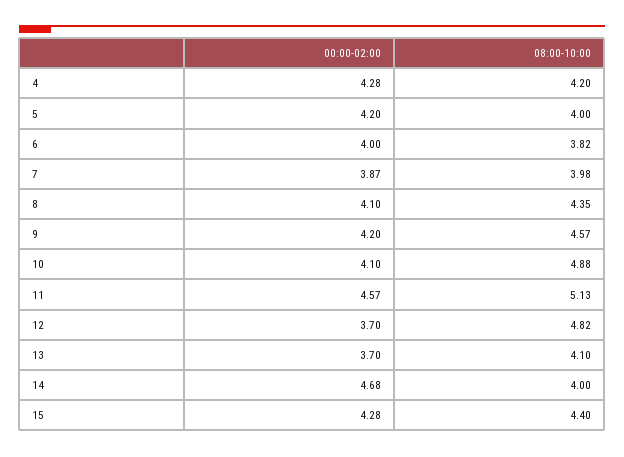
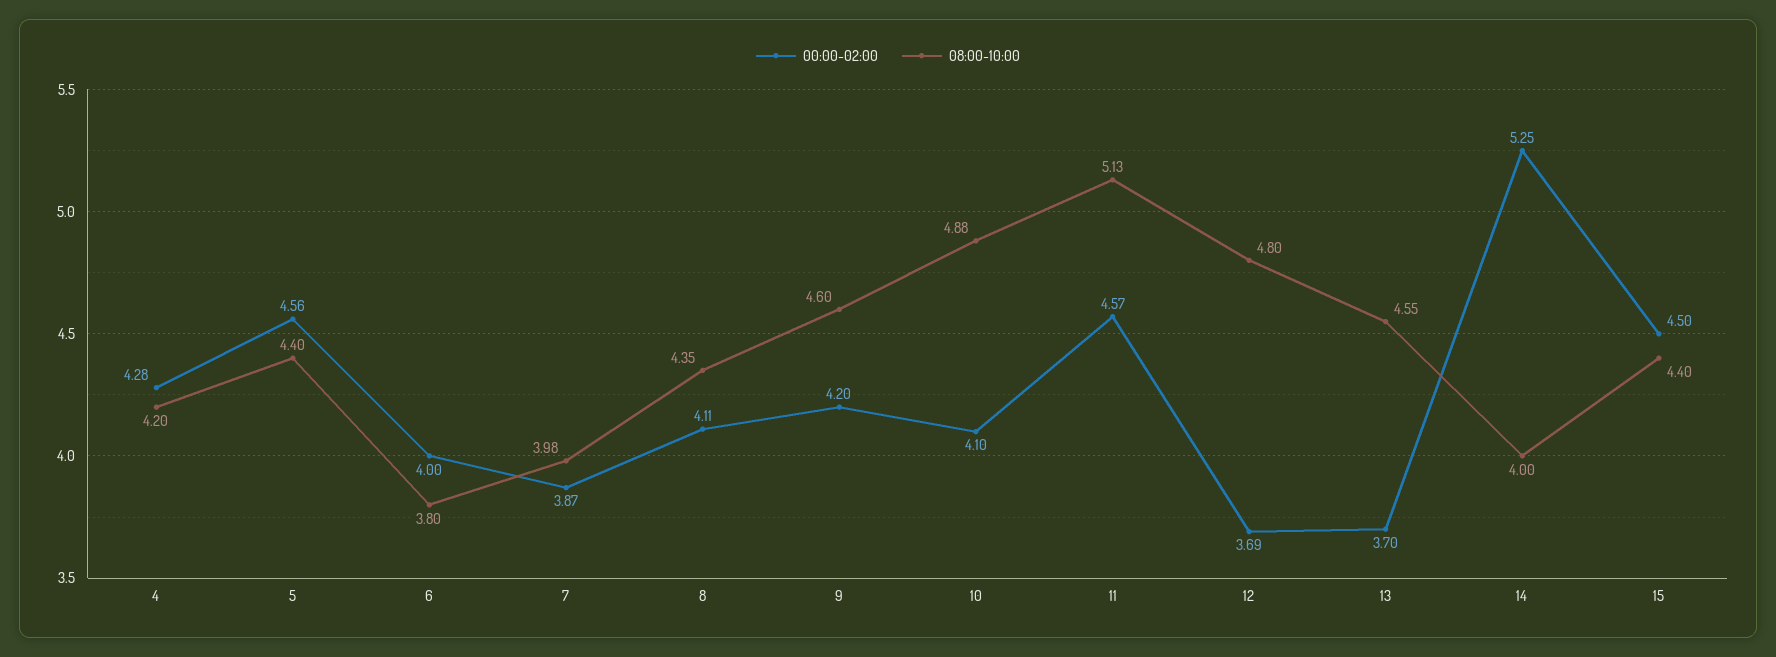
00:00-02:00, 5: 4.2 -> 4.56
08:00-10:00, 5: 4 -> 4.4
08:00-10:00, 6: 3.82 -> 3.8
00:00-02:00, 8: 4.1 -> 4.11
08:00-10:00, 9: 4.57 -> 4.6
00:00-02:00, 12: 3.7 -> 3.69
08:00-10:00, 12: 4.82 -> 4.8
08:00-10:00, 13: 4.1 -> 4.55
00:00-02:00, 14: 4.68 -> 5.25
00:00-02:00, 15: 4.28 -> 4.5

